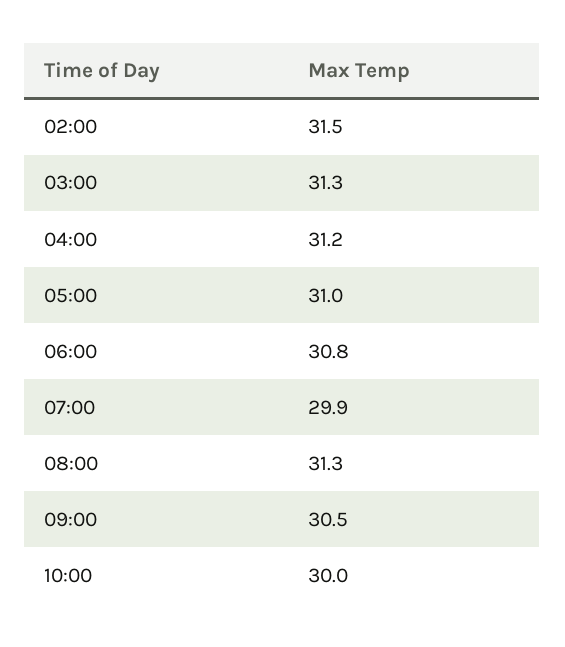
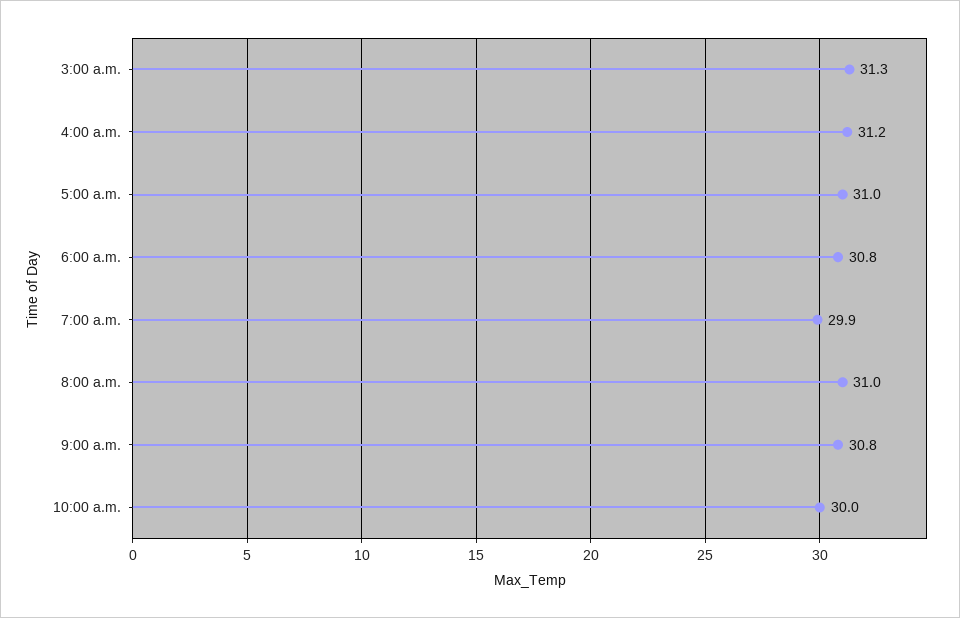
02:00: 31.5 -> none
08:00: 31.3 -> 31
09:00: 30.5 -> 30.8

